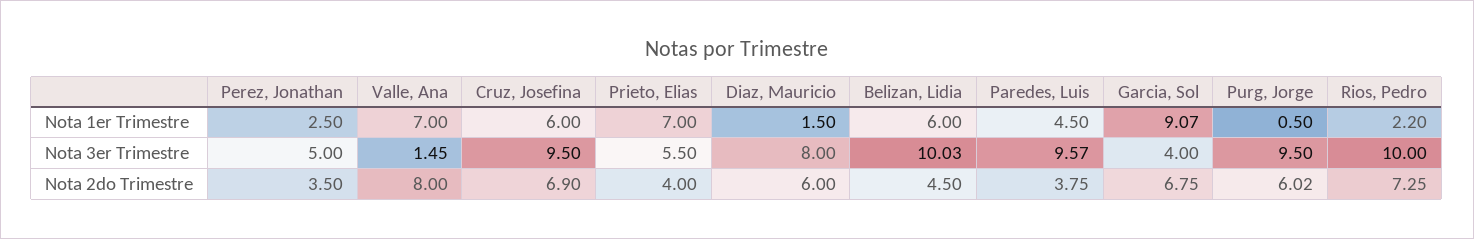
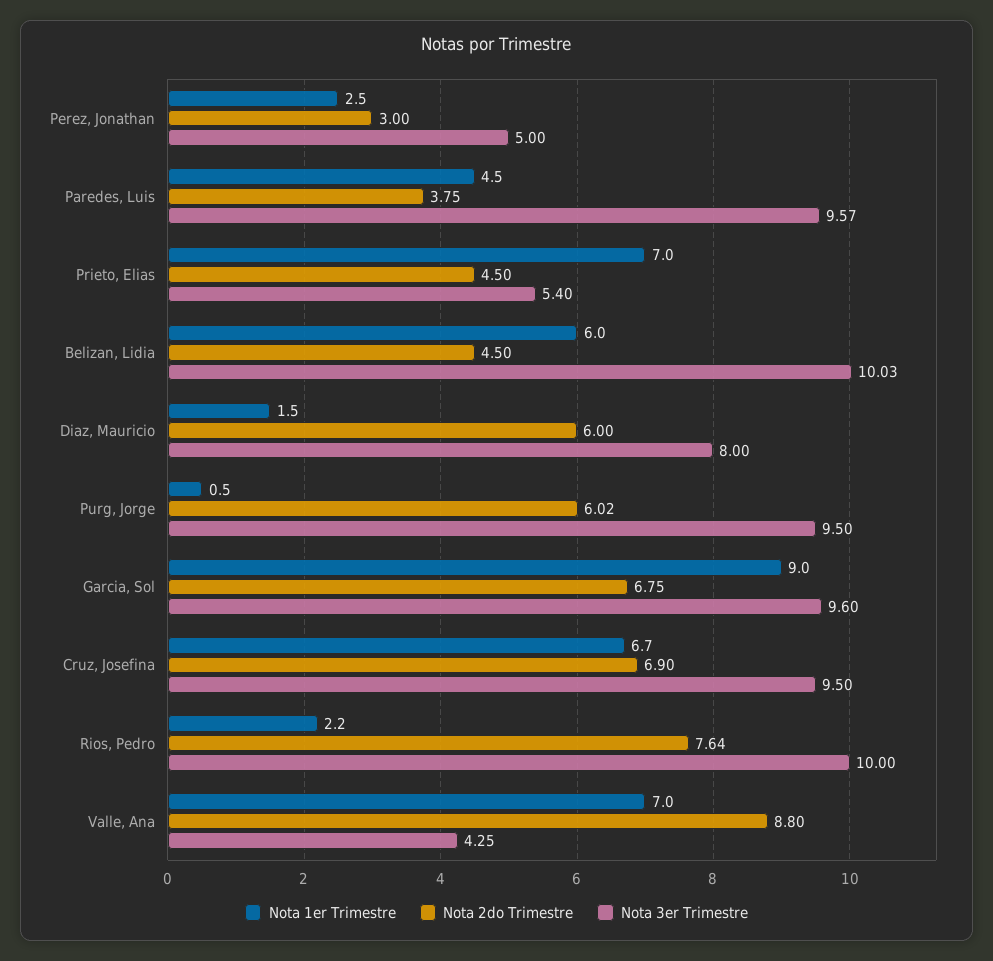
Nota 1er Trimestre, Cruz, Josefina: 6 -> 6.7
Nota 1er Trimestre, Garcia, Sol: 9.07 -> 9
Nota 3er Trimestre, Valle, Ana: 1.45 -> 4.25
Nota 3er Trimestre, Prieto, Elias: 5.5 -> 5.4
Nota 3er Trimestre, Garcia, Sol: 4 -> 9.6
Nota 2do Trimestre, Perez, Jonathan: 3.5 -> 3
Nota 2do Trimestre, Valle, Ana: 8 -> 8.8
Nota 2do Trimestre, Prieto, Elias: 4 -> 4.5
Nota 2do Trimestre, Rios, Pedro: 7.25 -> 7.64

